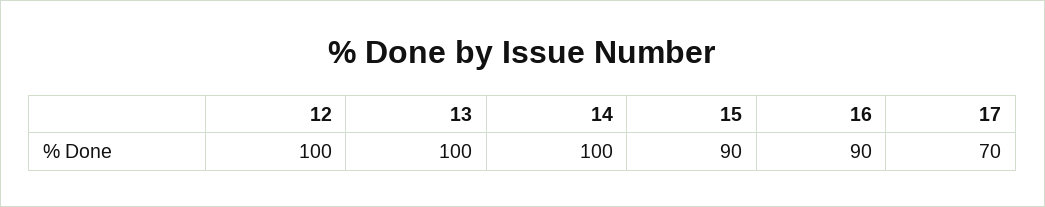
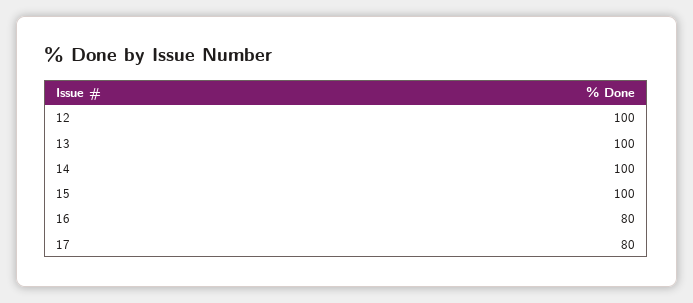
15: 90 -> 100
16: 90 -> 80
17: 70 -> 80

